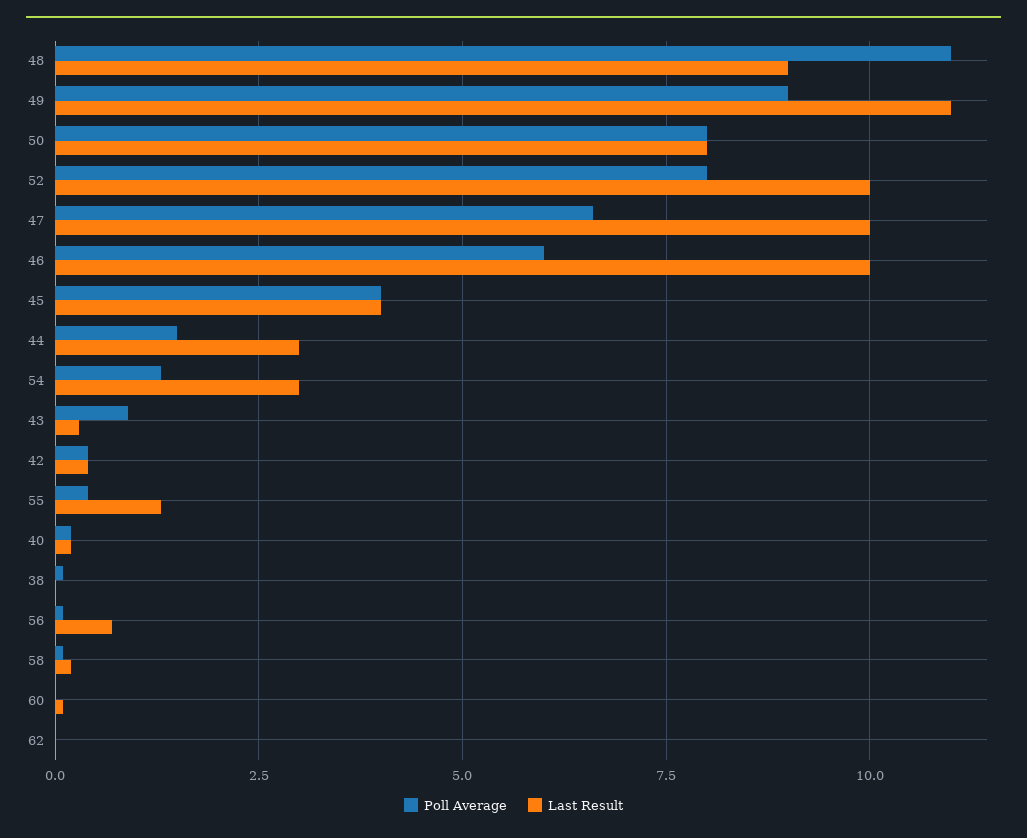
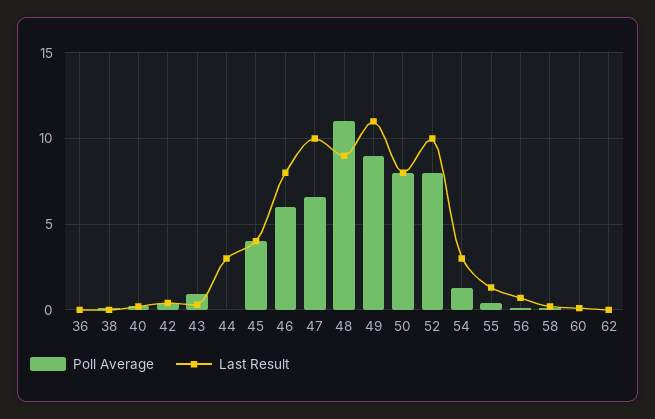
Last Result, 46: 10 -> 8
Poll Average, 44: 1.5 -> 0
Poll Average, 36: none -> 0
Last Result, 36: none -> 0

